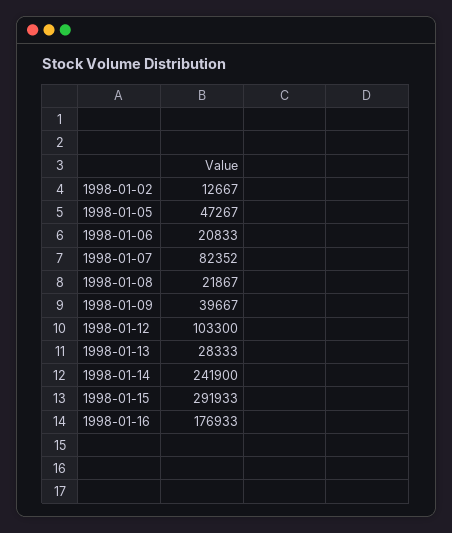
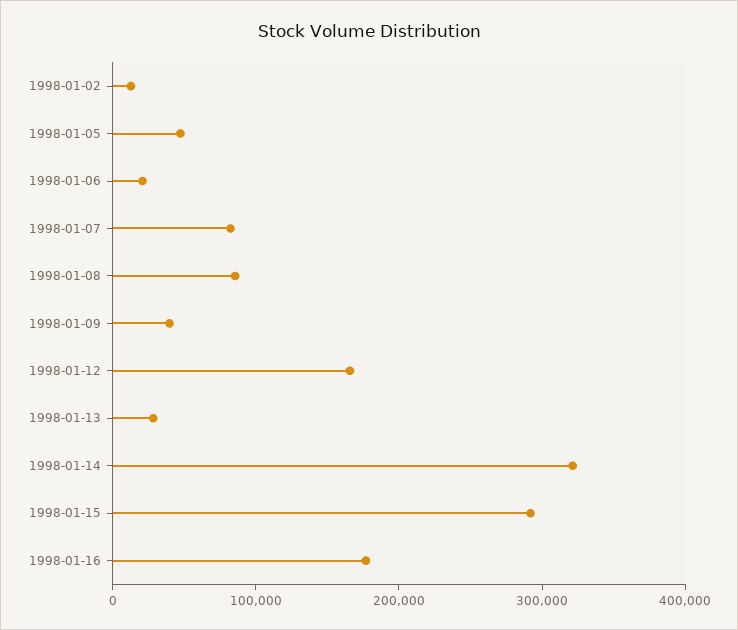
1998-01-08: 21867 -> 80000
1998-01-12: 103300 -> 160000
1998-01-14: 241900 -> 320000

